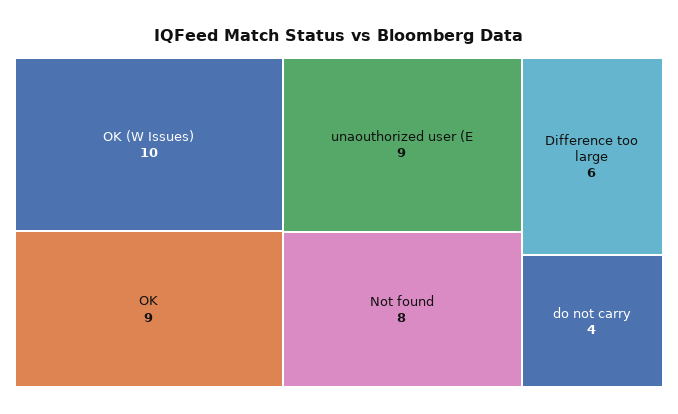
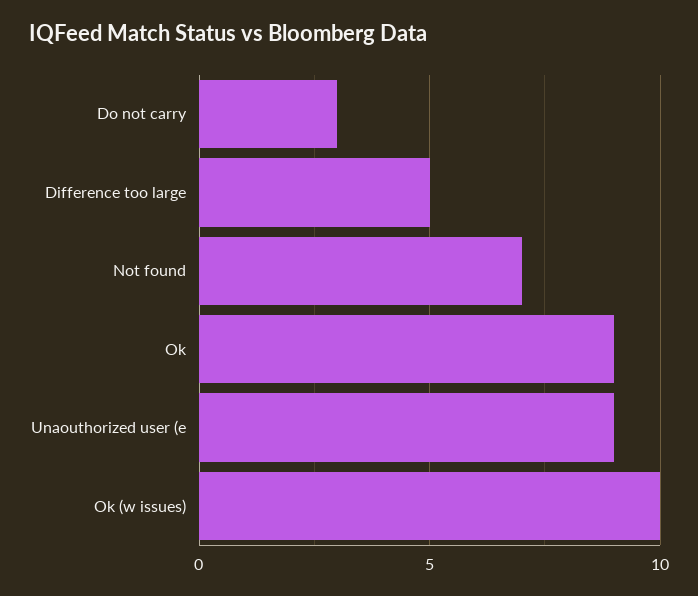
Not found: 8 -> 7
Difference too large: 6 -> 5
do not carry: 4 -> 3

